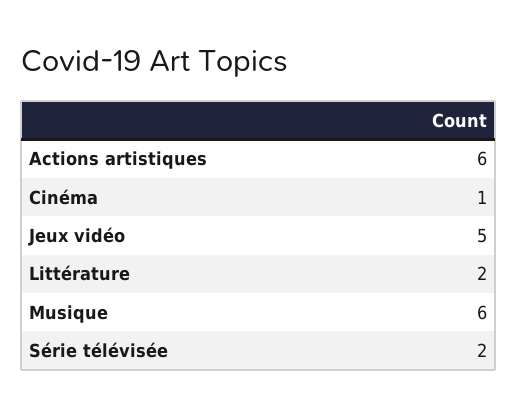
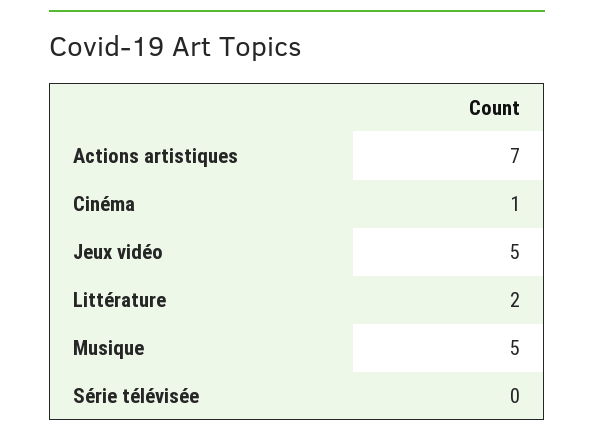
Actions artistiques: 6 -> 7
Musique: 6 -> 5
Série télévisée: 2 -> 0

